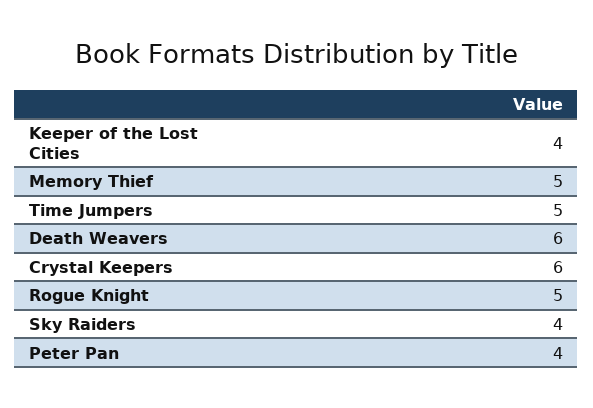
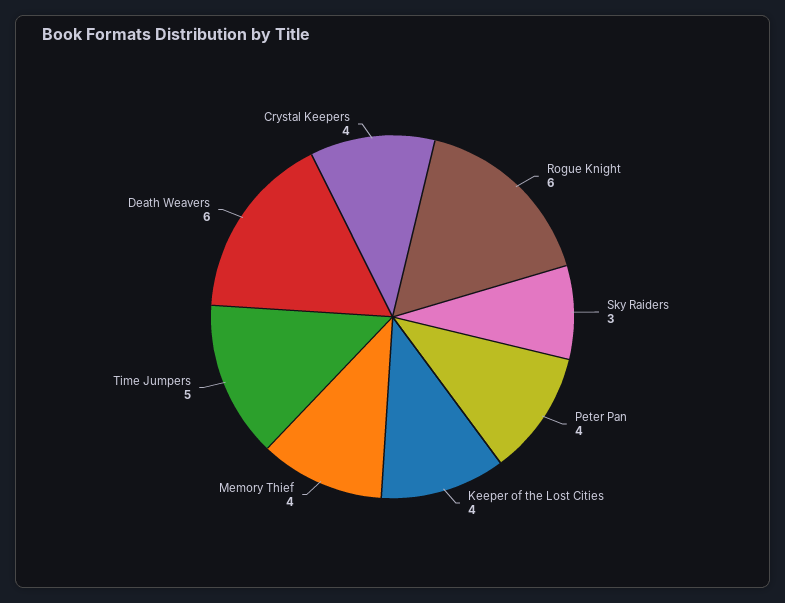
Memory Thief: 5 -> 4
Crystal Keepers: 6 -> 4
Rogue Knight: 5 -> 6
Sky Raiders: 4 -> 3

